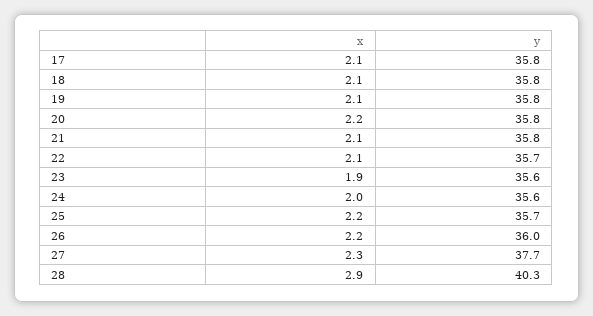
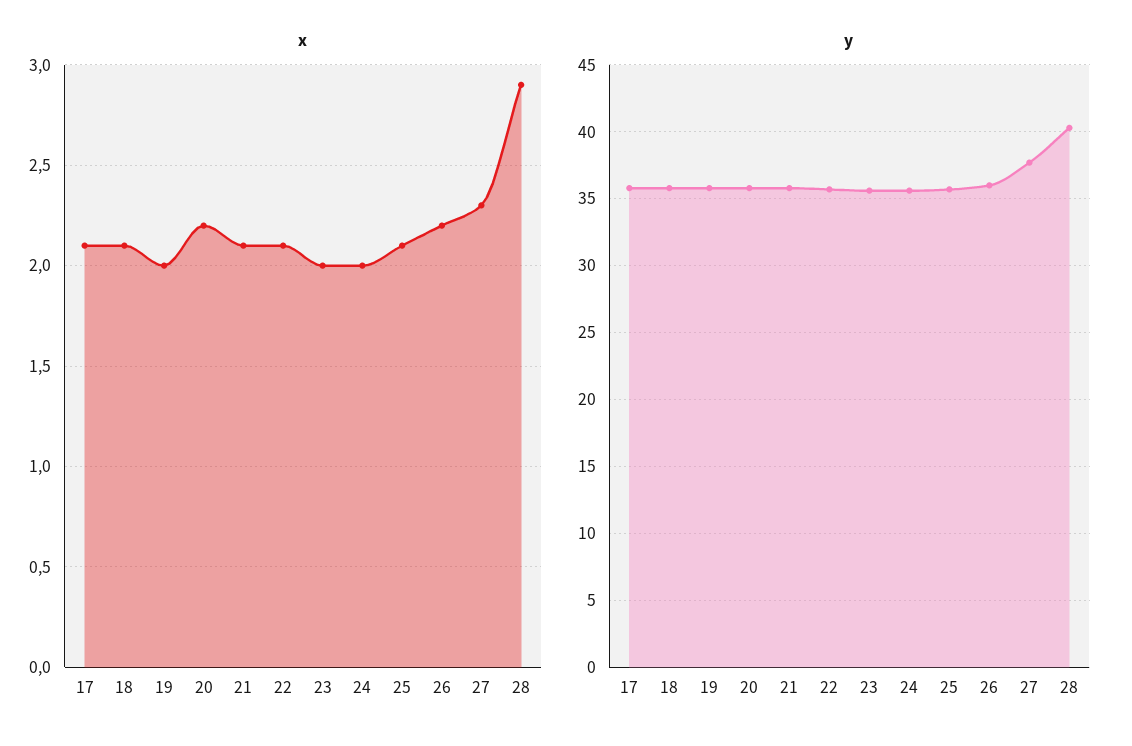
x, 19: 2.1 -> 2
x, 23: 1.9 -> 2
x, 25: 2.2 -> 2.1

